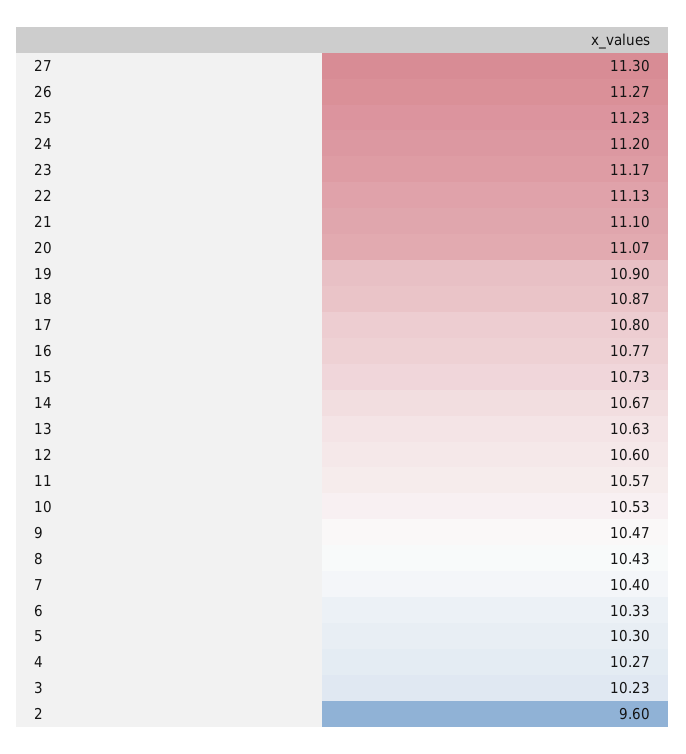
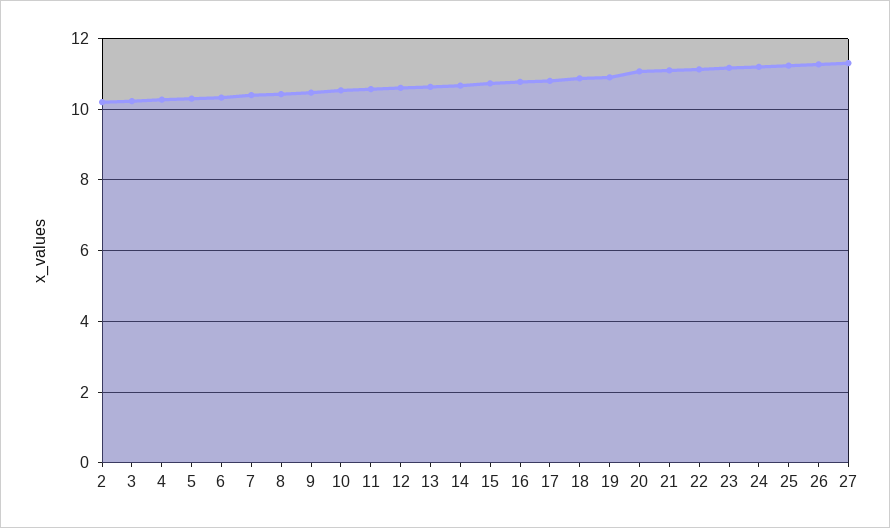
2: 9.6 -> 10.2

